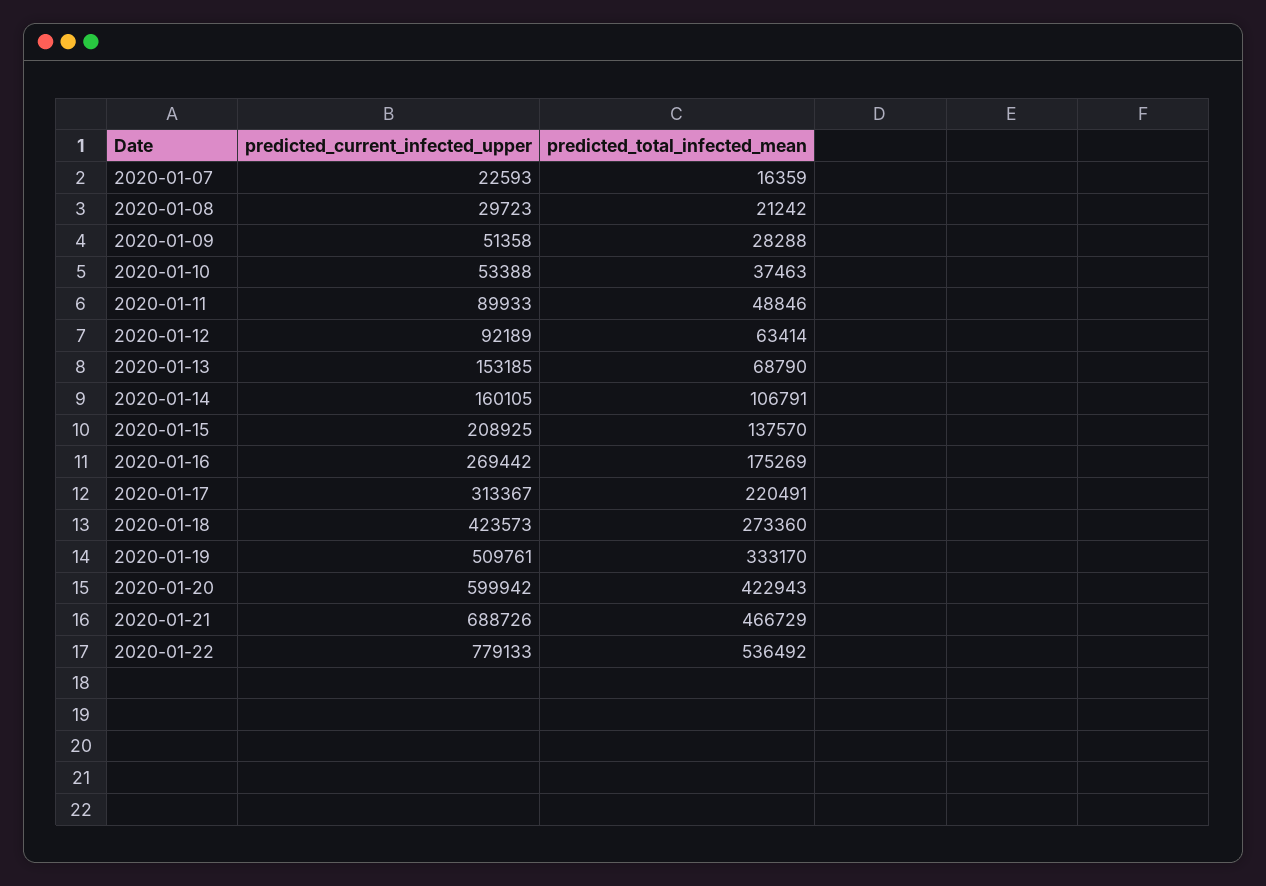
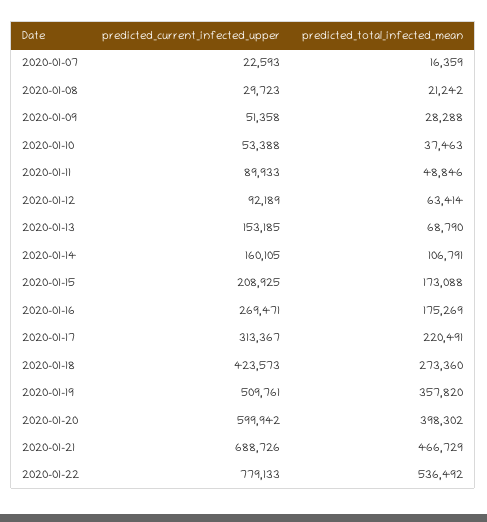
predicted_total_infected_mean, 2020-01-15: 137570 -> 173088
predicted_current_infected_upper, 2020-01-16: 269442 -> 269471
predicted_total_infected_mean, 2020-01-19: 333170 -> 357820
predicted_total_infected_mean, 2020-01-20: 422943 -> 398302

